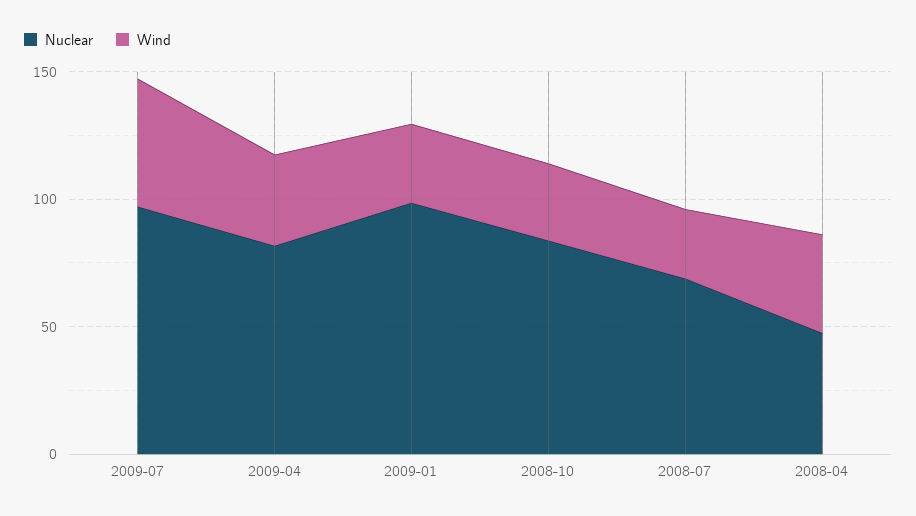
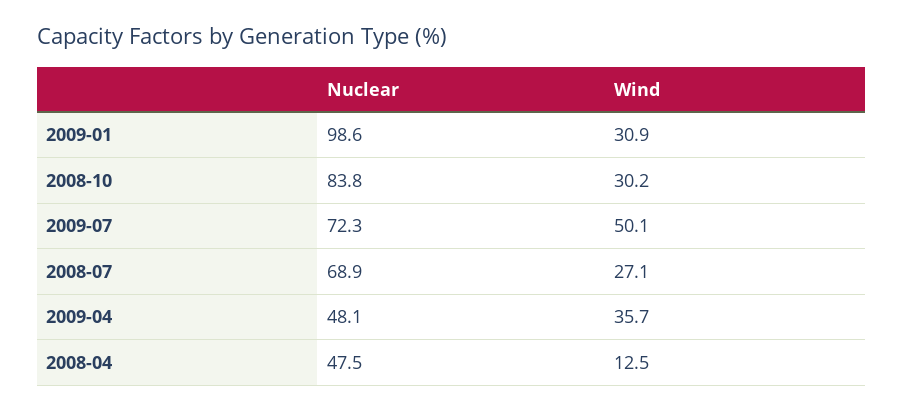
Nuclear, 2009-07: 100 -> 72.3
Nuclear, 2009-04: 80 -> 48.1
Wind, 2008-04: 40 -> 12.5

